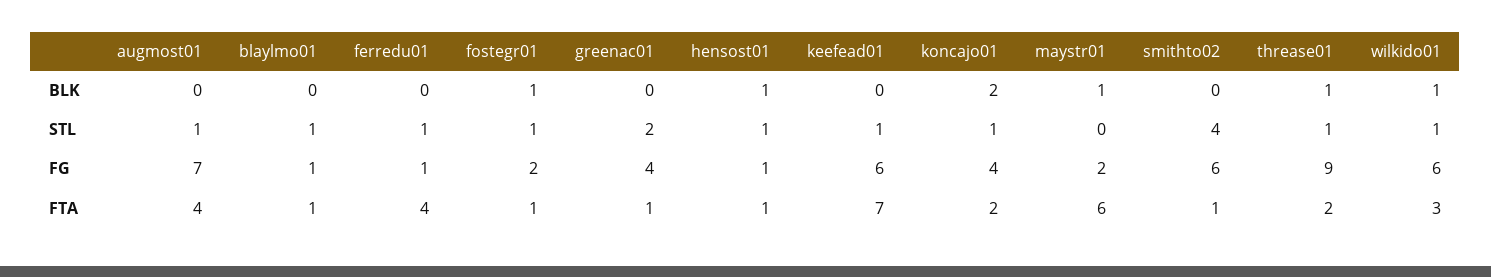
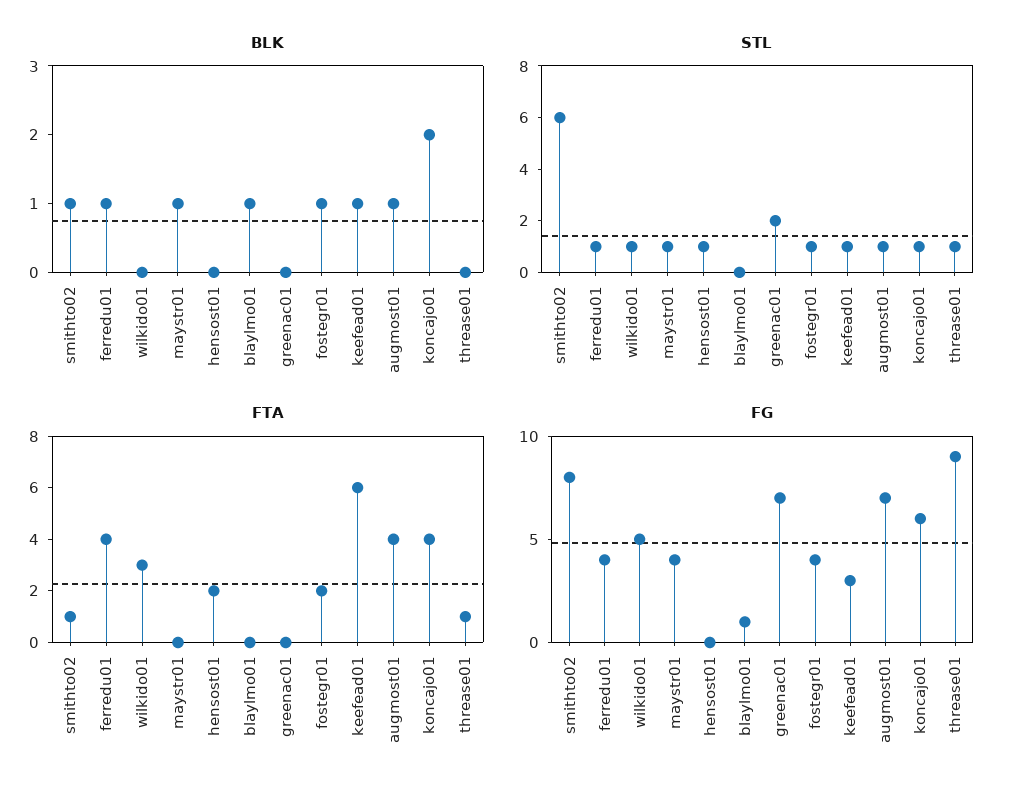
BLK, augmost01: 0 -> 1
BLK, blaylmo01: 0 -> 1
BLK, ferredu01: 0 -> 1
BLK, hensost01: 1 -> 0
BLK, keefead01: 0 -> 1
BLK, smithto02: 0 -> 1
BLK, threase01: 1 -> 0
BLK, wilkido01: 1 -> 0
STL, blaylmo01: 1 -> 0
STL, maystr01: 0 -> 1
STL, smithto02: 4 -> 6
FG, ferredu01: 1 -> 4
FG, fostegr01: 2 -> 4
FG, greenac01: 4 -> 7
FG, hensost01: 1 -> 0
FG, keefead01: 6 -> 3
FG, koncajo01: 4 -> 6
FG, maystr01: 2 -> 4
FG, smithto02: 6 -> 8
FG, wilkido01: 6 -> 5
FTA, blaylmo01: 1 -> 0
FTA, fostegr01: 1 -> 2
FTA, greenac01: 1 -> 0
FTA, hensost01: 1 -> 2
FTA, keefead01: 7 -> 6
FTA, koncajo01: 2 -> 4
FTA, maystr01: 6 -> 0
FTA, threase01: 2 -> 1

